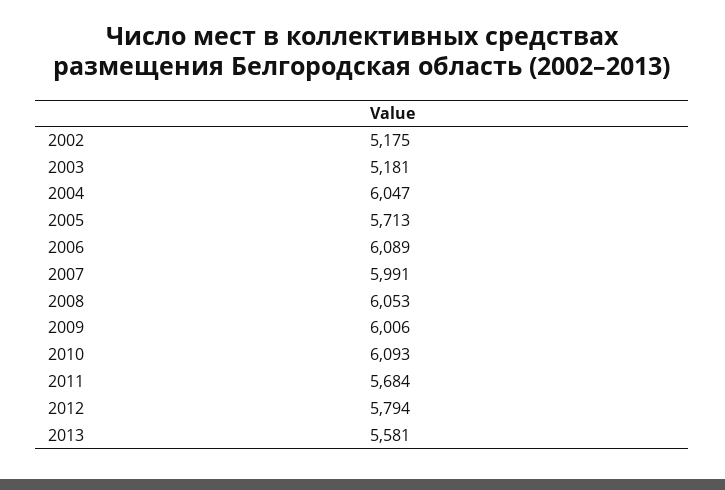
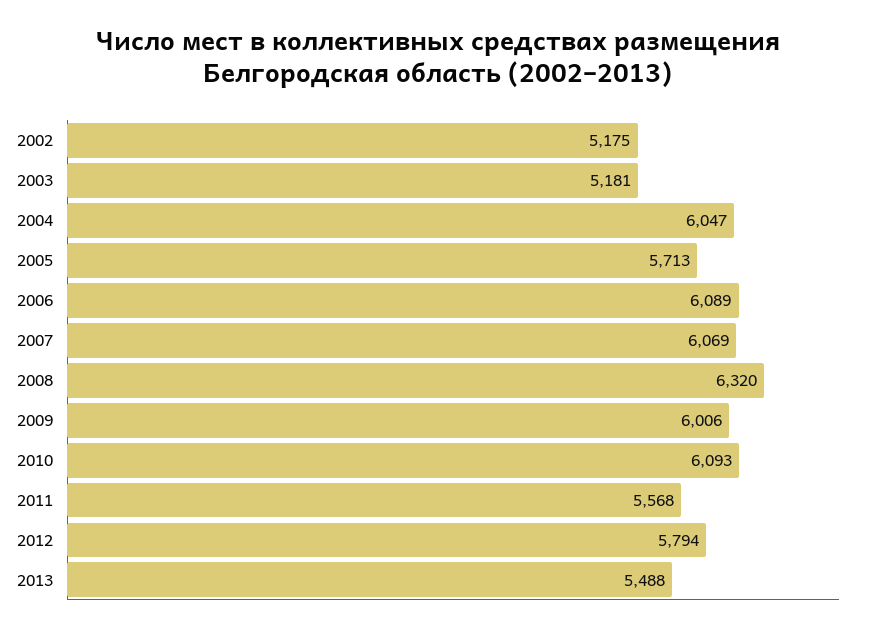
2007: 5991 -> 6069
2008: 6053 -> 6320
2011: 5684 -> 5568
2013: 5581 -> 5488

